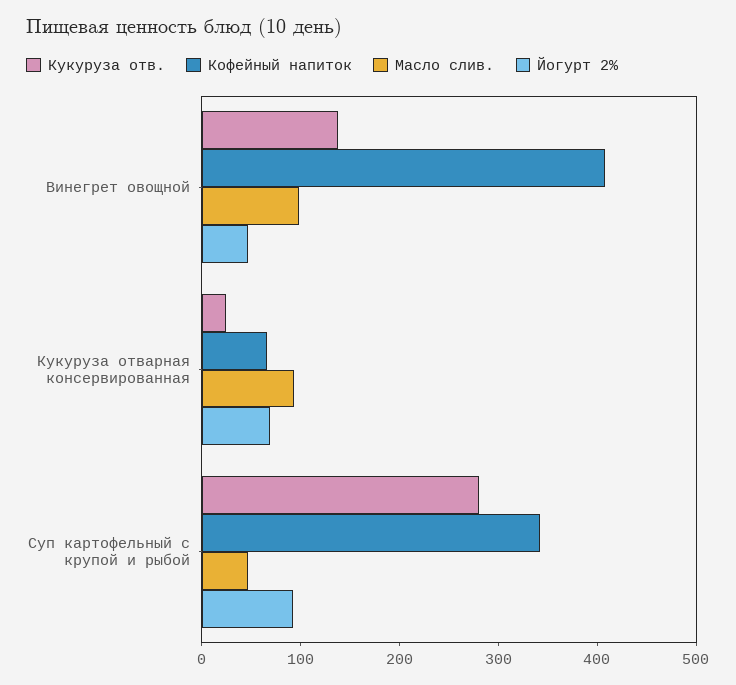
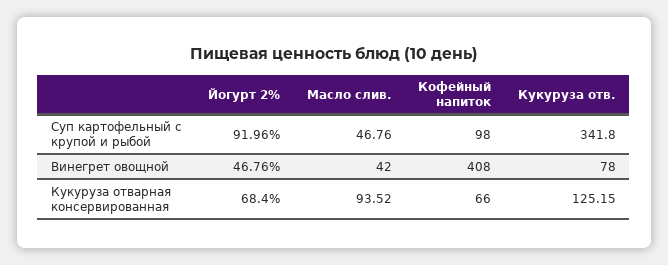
Кукуруза отв., Винегрет овощной: 140 -> 78
Масло слив., Винегрет овощной: 100 -> 42
Кукуруза отв., Кукуруза отварная консервированная: 20 -> 125.15
Кукуруза отв., Суп картофельный с крупой и рыбой: 280 -> 341.8
Кофейный напиток, Суп картофельный с крупой и рыбой: 340 -> 98

